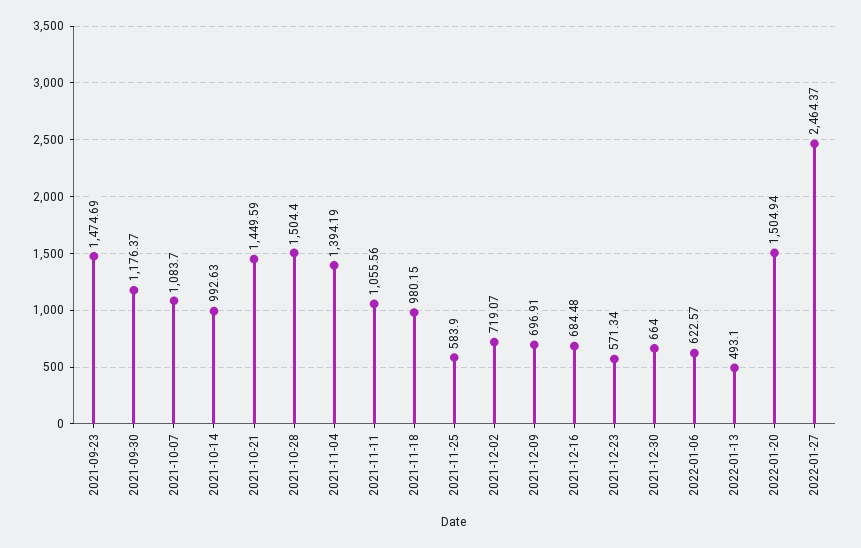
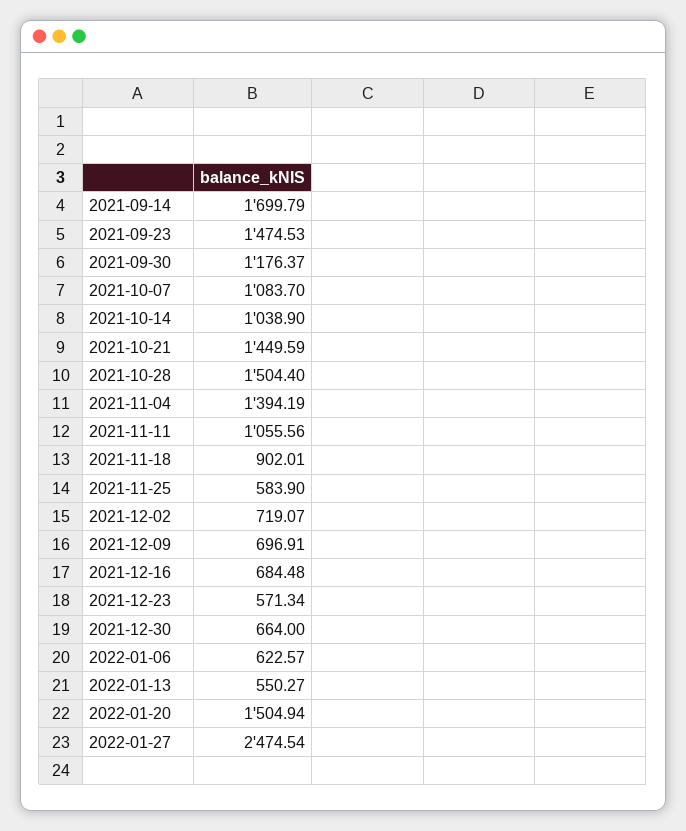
2021-09-23: 1474.69 -> 1474.53
2021-10-14: 992.63 -> 1038.9
2021-11-18: 980.15 -> 902.01
2022-01-13: 493.1 -> 550.27
2022-01-27: 2464.37 -> 2474.54
2021-09-14: none -> 1699.79

